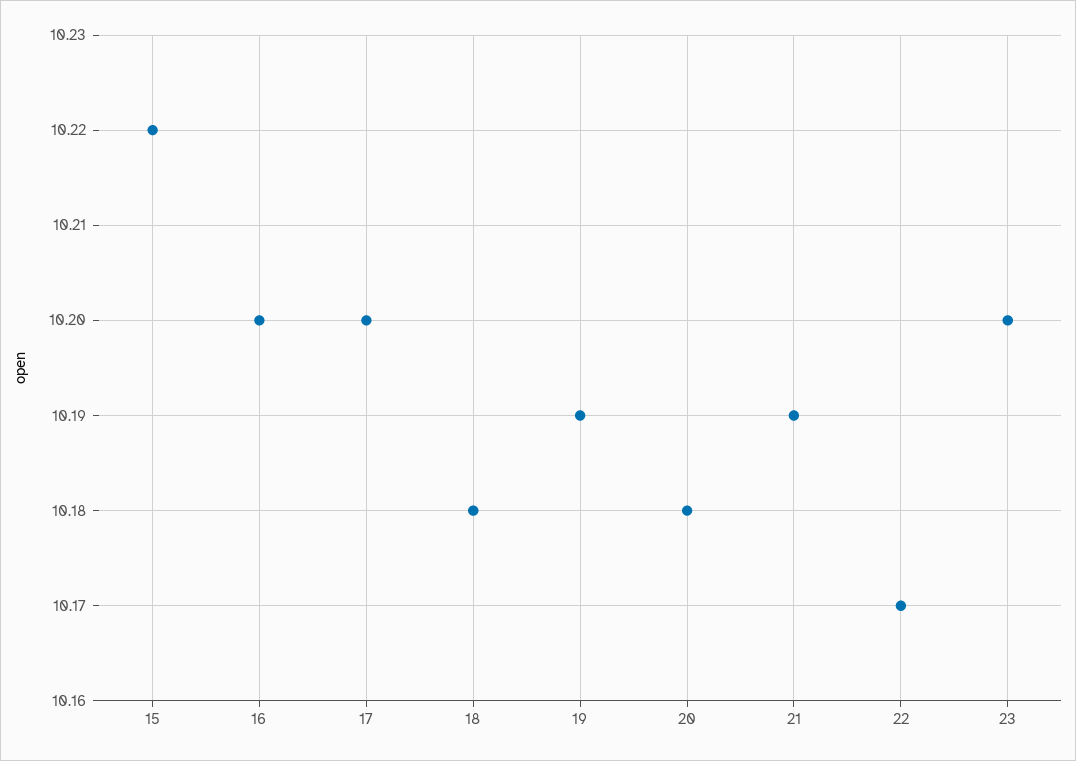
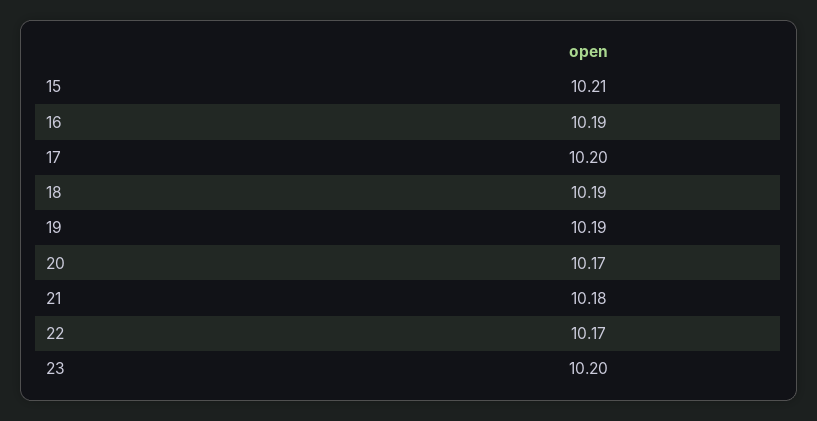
15: 10.22 -> 10.21
16: 10.2 -> 10.19
18: 10.18 -> 10.19
20: 10.18 -> 10.17
21: 10.19 -> 10.18

